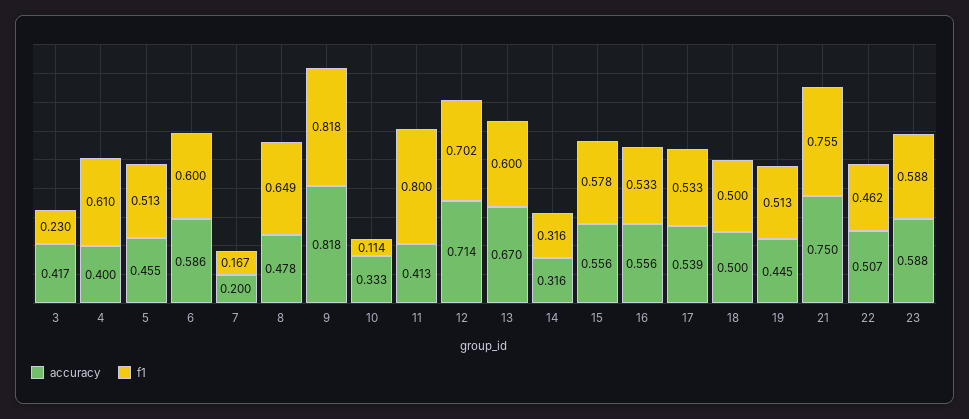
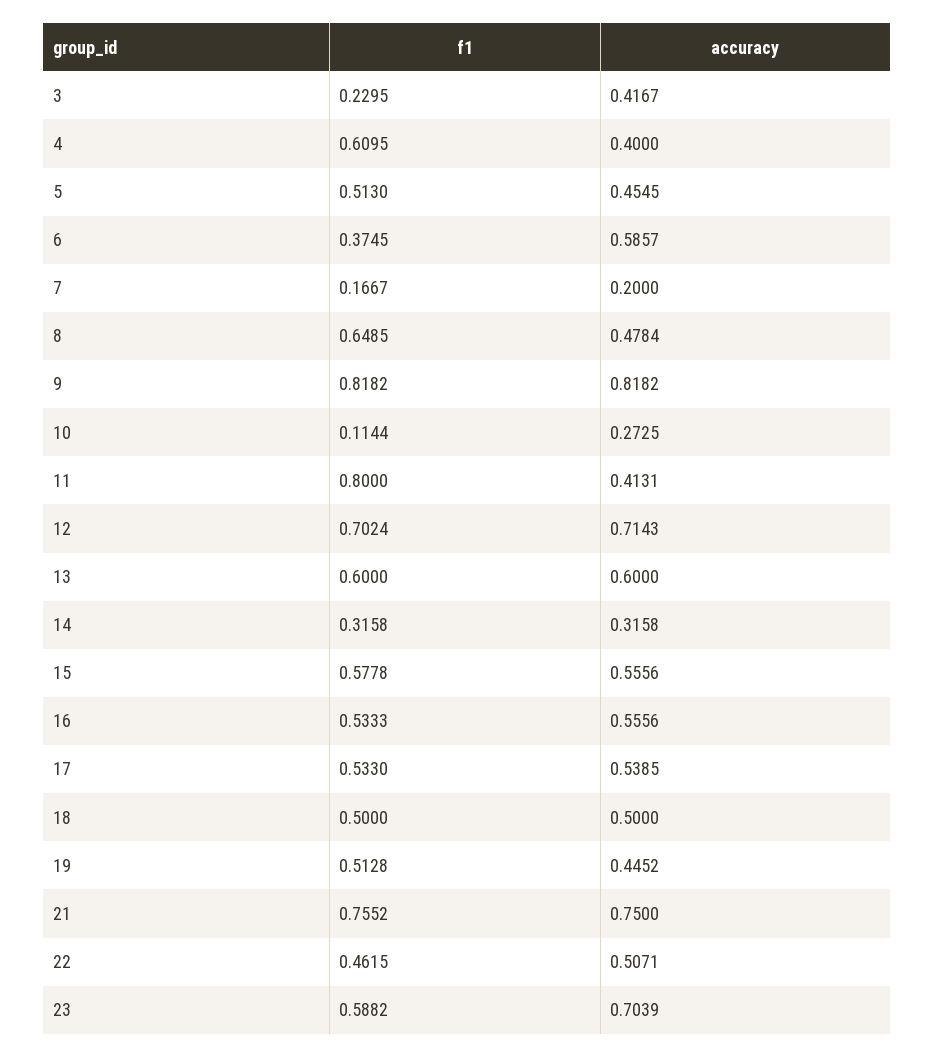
f1, 6: 0.6 -> 0.3745
accuracy, 10: 0.333 -> 0.2725
accuracy, 13: 0.67 -> 0.6
accuracy, 23: 0.588 -> 0.7039

